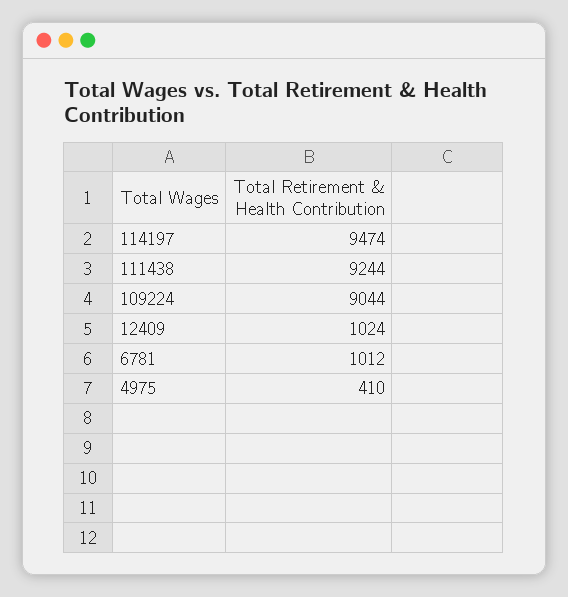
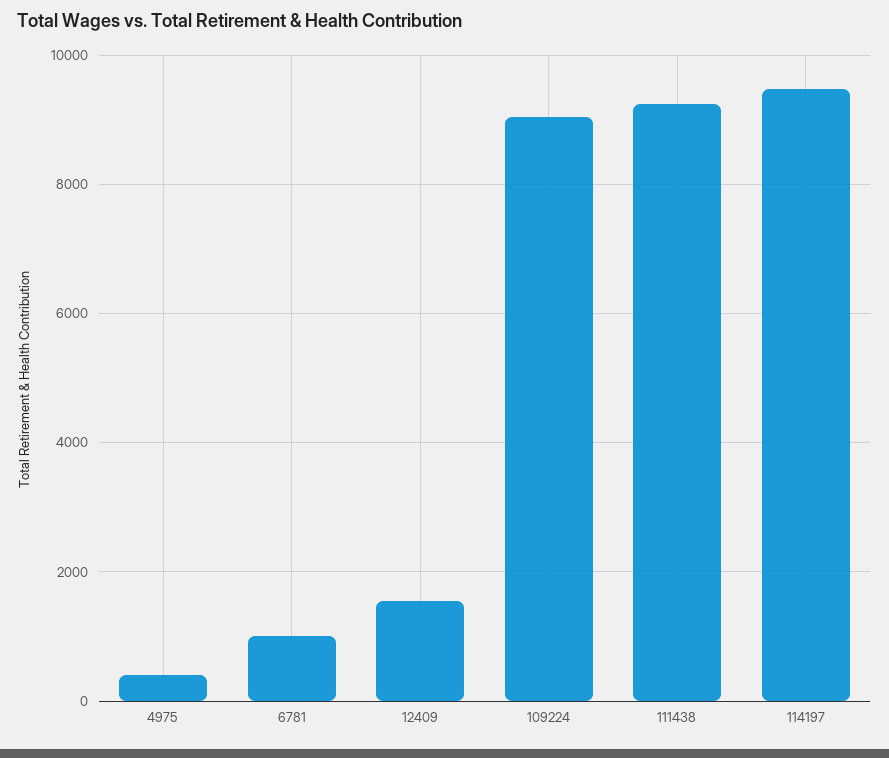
12409: 1024 -> 1600

